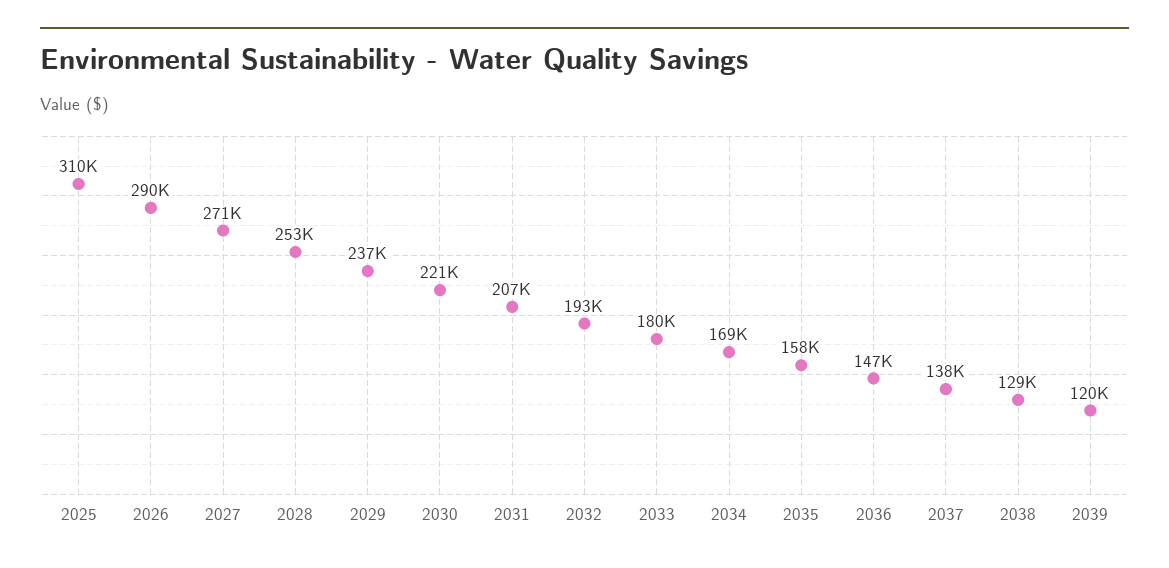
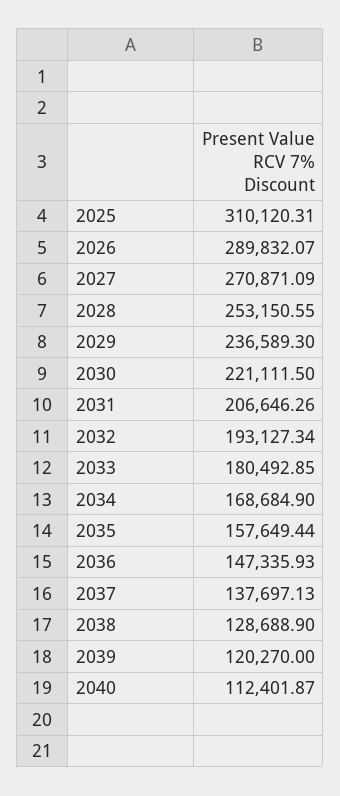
2040: none -> 112401.87

